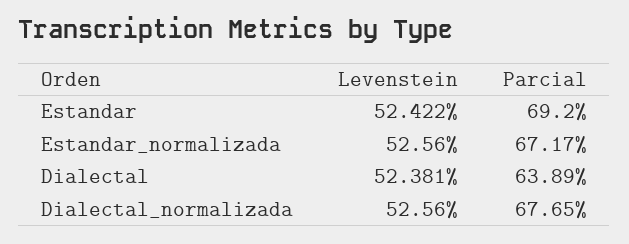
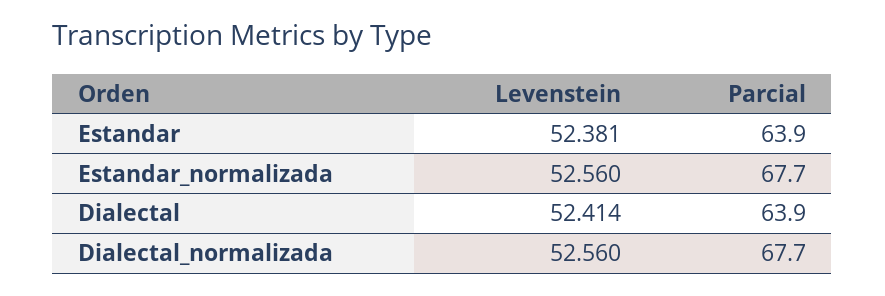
Levenstein, Estandar: 52.422 -> 52.381
Parcial, Estandar: 69.2 -> 63.9
Parcial, Estandar_normalizada: 67.17 -> 67.7
Levenstein, Dialectal: 52.381 -> 52.414

